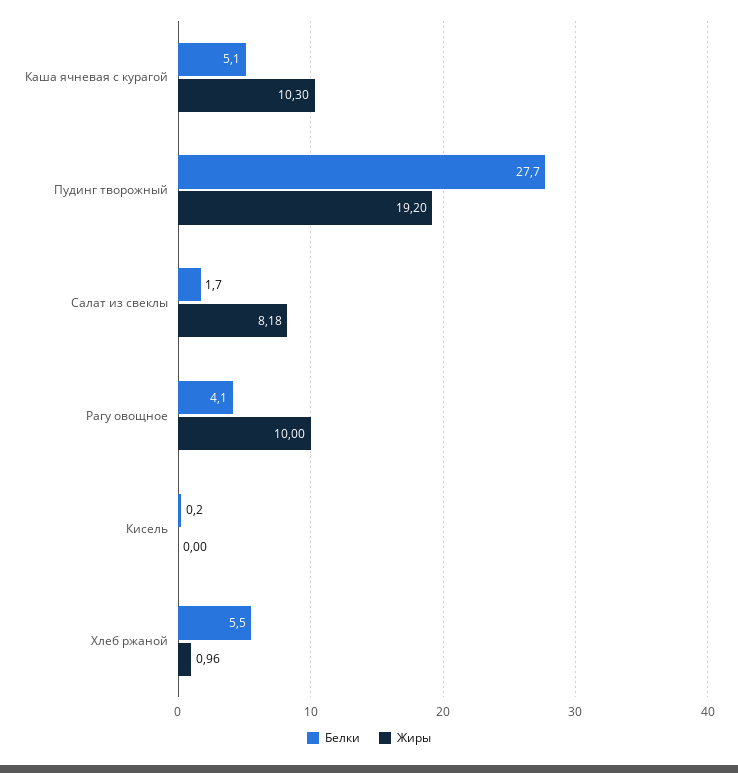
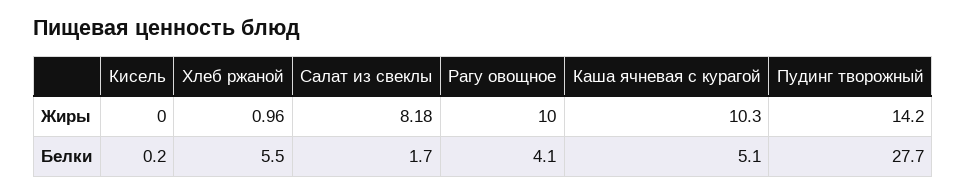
Жиры, Пудинг творожный: 19.2 -> 14.2

